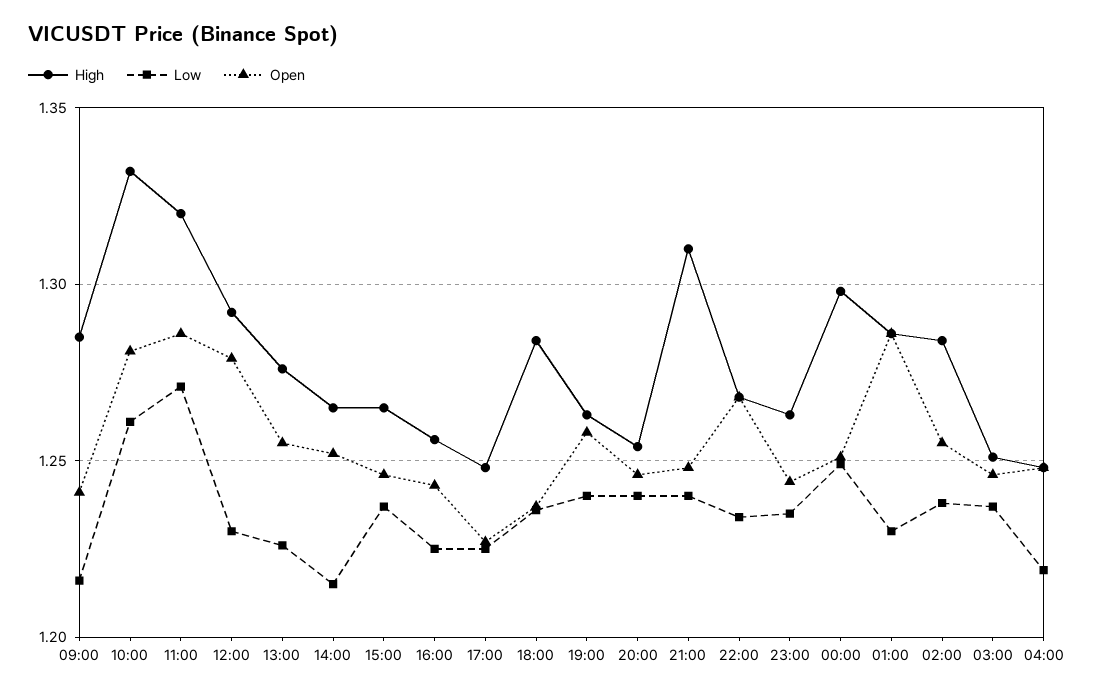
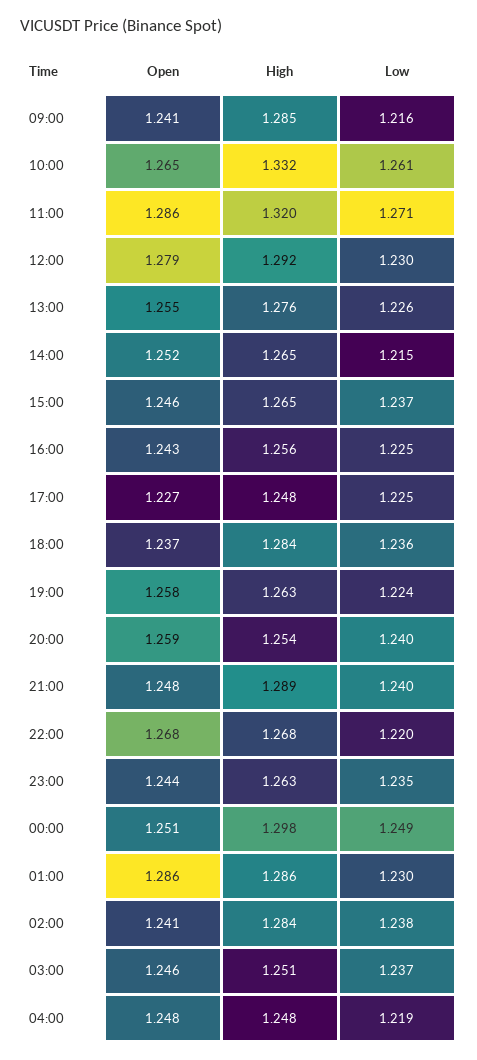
Open, 10:00: 1.28 -> 1.265
Low, 19:00: 1.24 -> 1.224
Open, 20:00: 1.245 -> 1.259
High, 21:00: 1.31 -> 1.289
Low, 22:00: 1.235 -> 1.22
Open, 02:00: 1.255 -> 1.241

